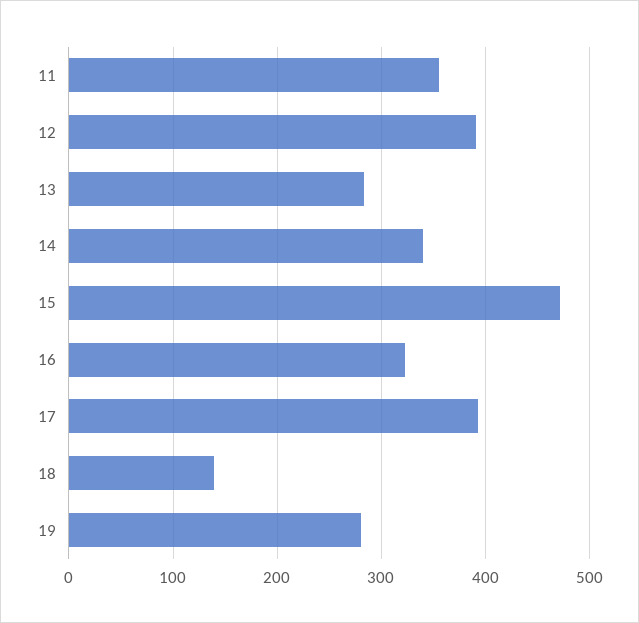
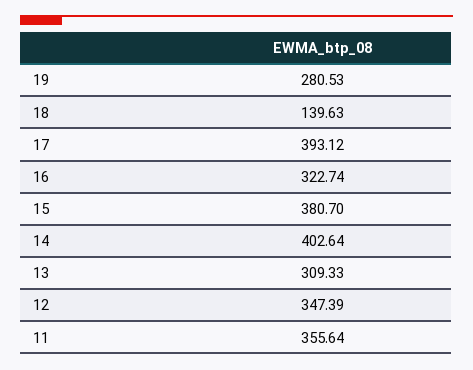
12: 390 -> 347.39
13: 280 -> 309.33
14: 340 -> 402.64
15: 470 -> 380.7

